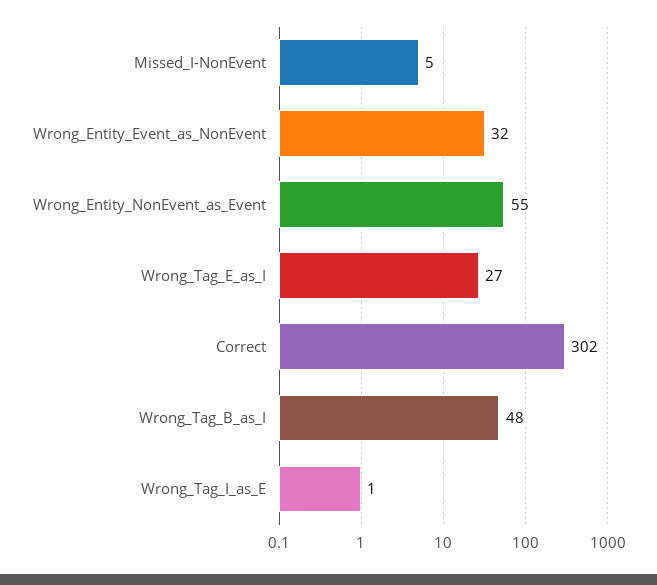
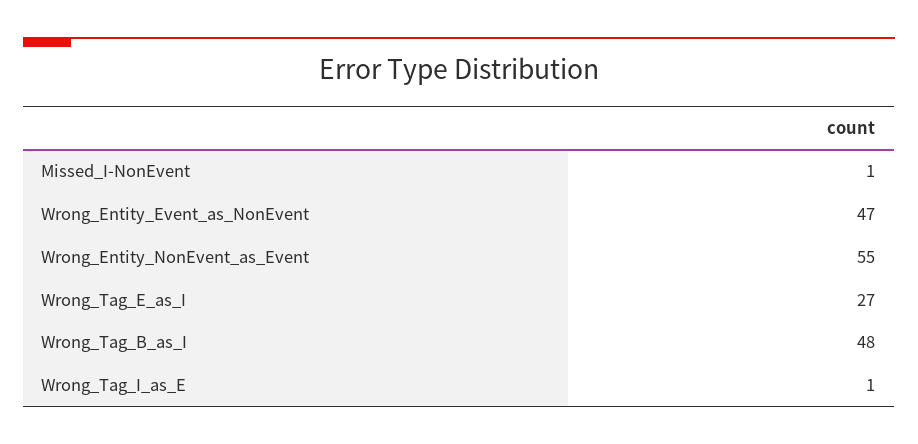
Missed_I-NonEvent: 5 -> 1
Wrong_Entity_Event_as_NonEvent: 32 -> 47
Correct: 302 -> none

